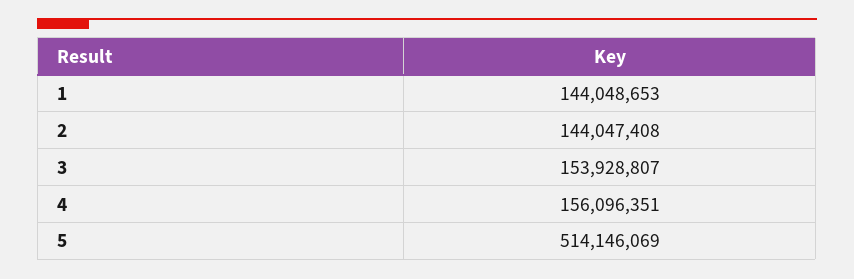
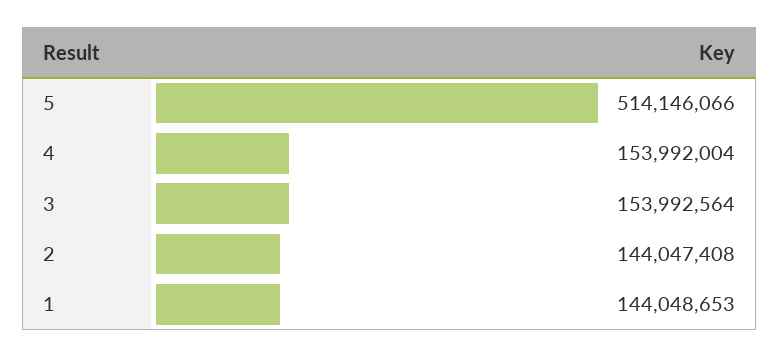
3: 153928807 -> 153992564
4: 156096351 -> 153992004
5: 514146069 -> 514146066

